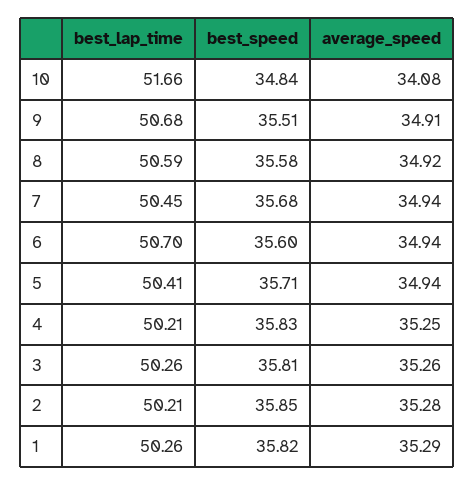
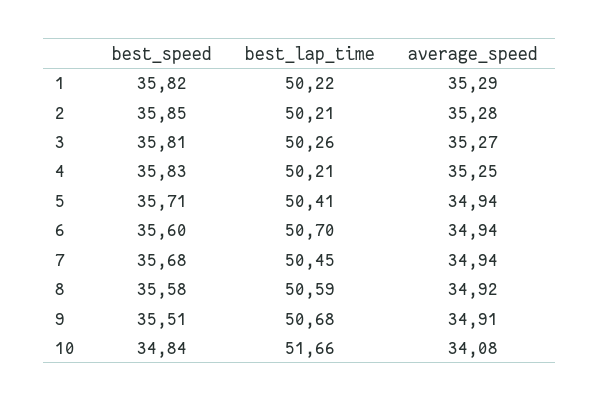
average_speed, 3: 35.26 -> 35.27
best_lap_time, 1: 50.26 -> 50.22

